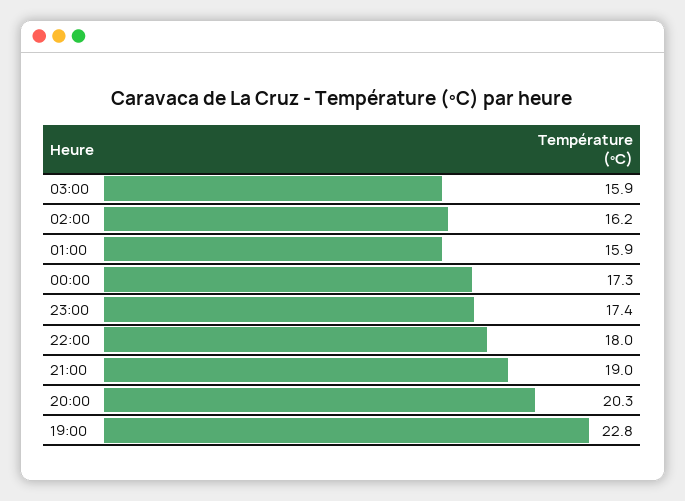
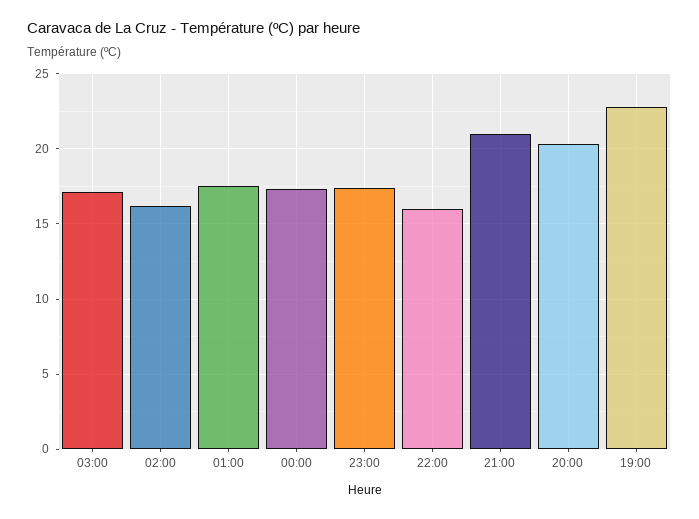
03:00: 15.9 -> 17
01:00: 15.9 -> 17.5
22:00: 18 -> 16
21:00: 19 -> 21

